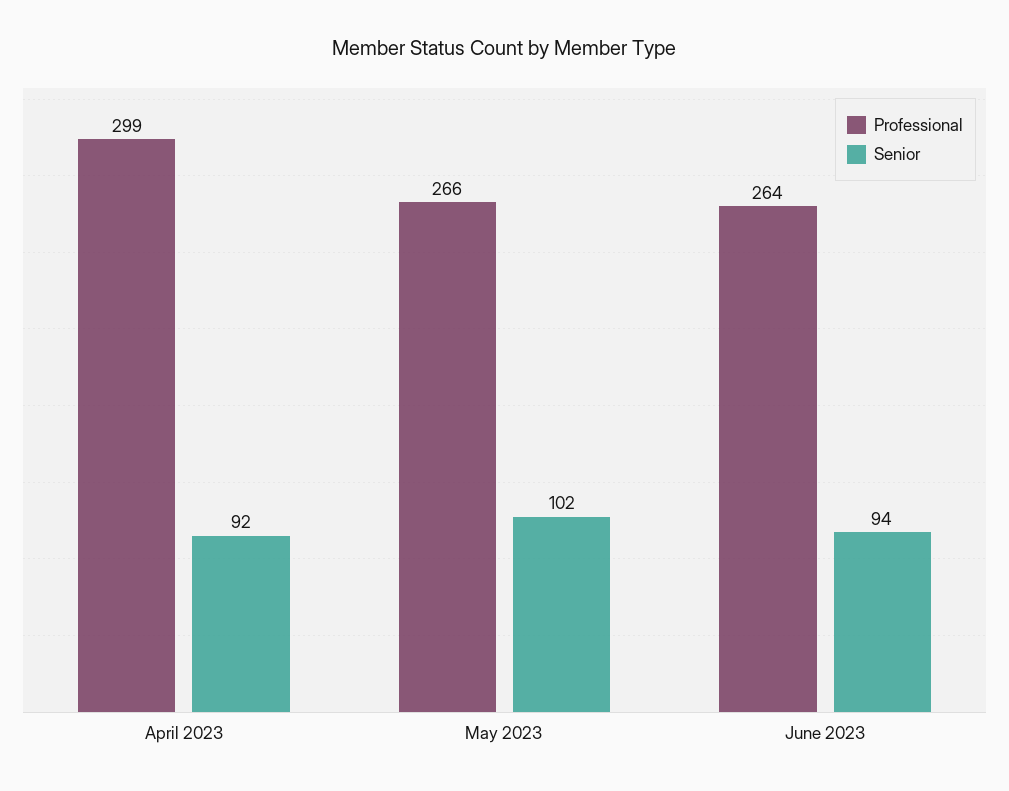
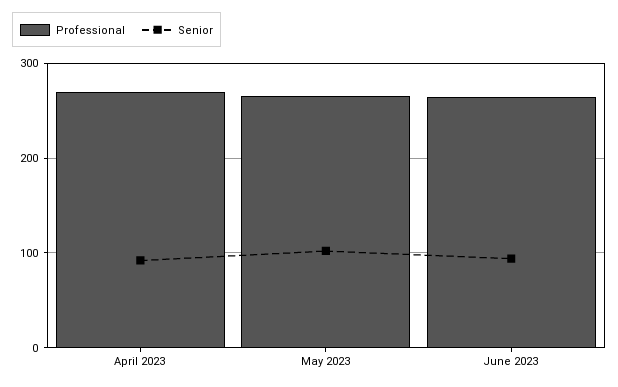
Professional, April 2023: 299 -> 270

